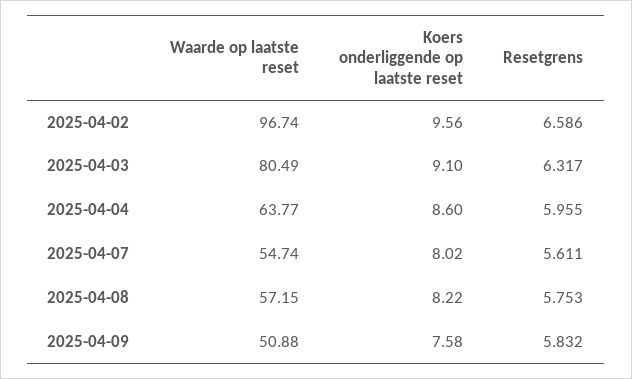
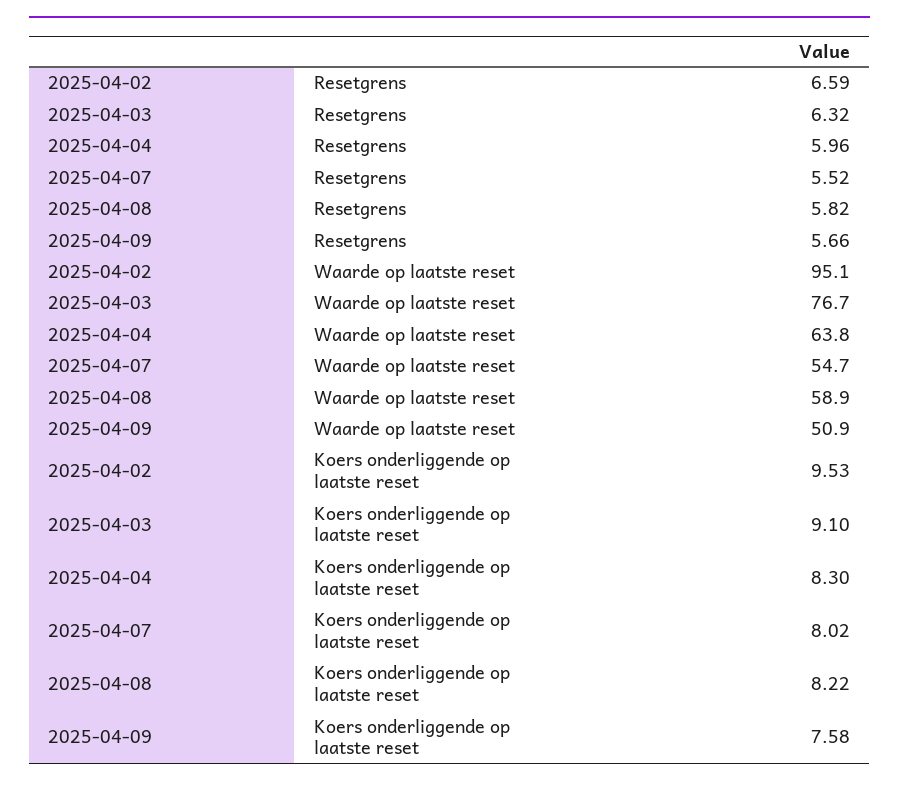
Waarde op laatste reset, 2025-04-02: 96.74 -> 95.1
Koers onderliggende op laatste reset, 2025-04-02: 9.56 -> 9.53
Waarde op laatste reset, 2025-04-03: 80.49 -> 76.7
Koers onderliggende op laatste reset, 2025-04-04: 8.6 -> 8.3
Resetgrens, 2025-04-07: 5.611 -> 5.52
Waarde op laatste reset, 2025-04-08: 57.15 -> 58.9
Resetgrens, 2025-04-08: 5.753 -> 5.82
Resetgrens, 2025-04-09: 5.832 -> 5.66

